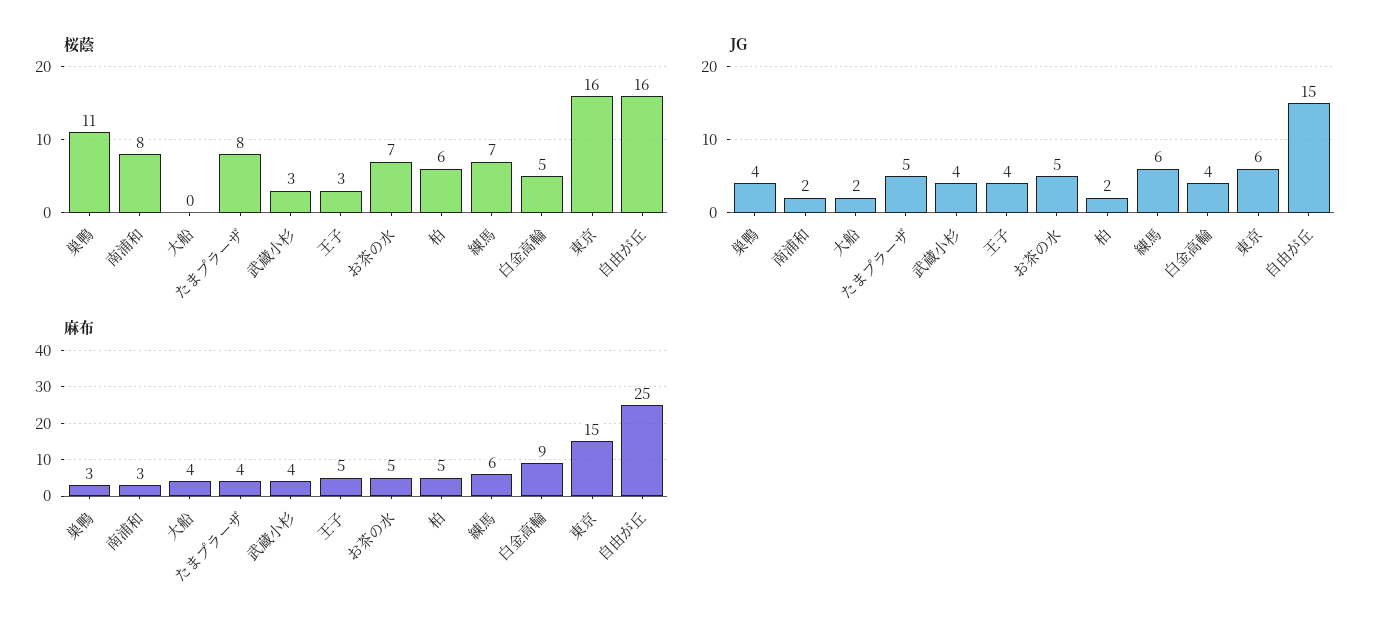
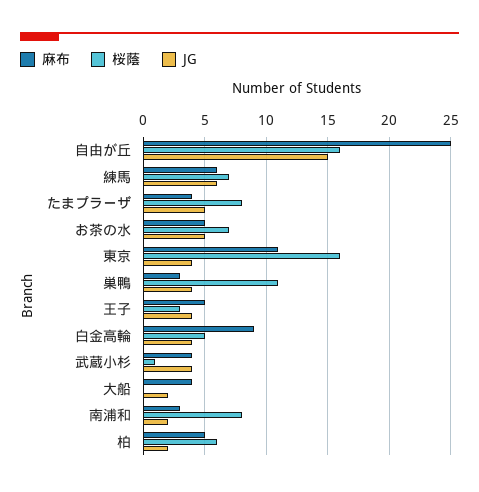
桜蔭, 武蔵小杉: 3 -> 1
JG, 東京: 6 -> 4
麻布, 東京: 15 -> 11

